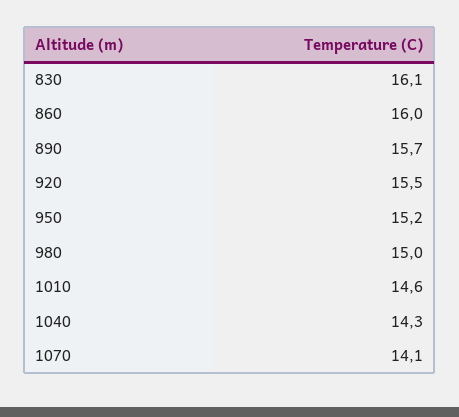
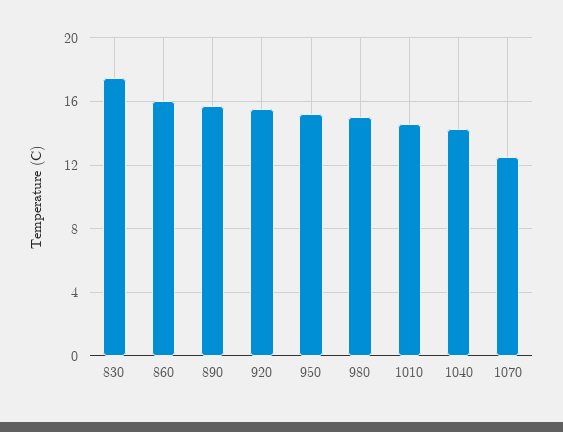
830: 16.1 -> 17.5
1070: 14.1 -> 12.5

